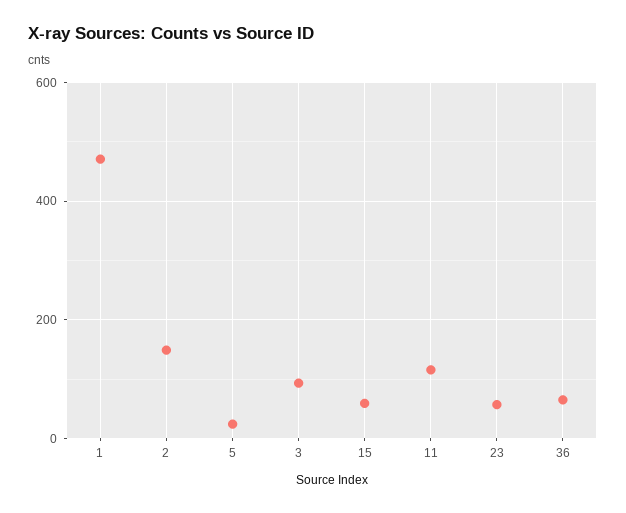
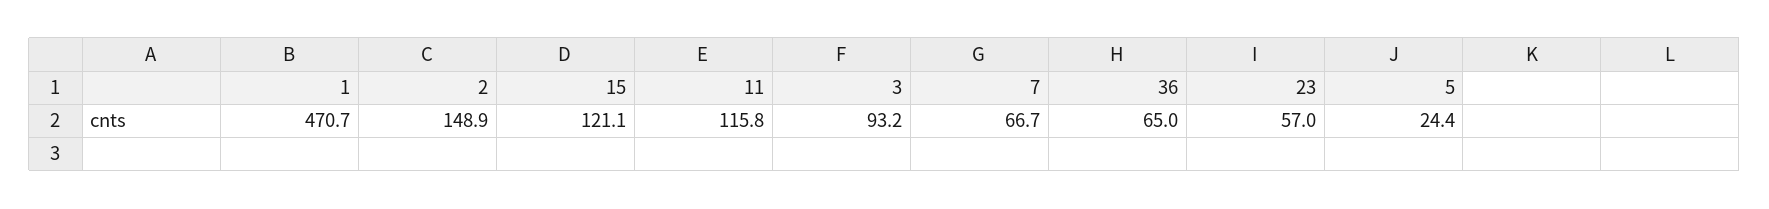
15: 60 -> 121.1
7: none -> 66.7

